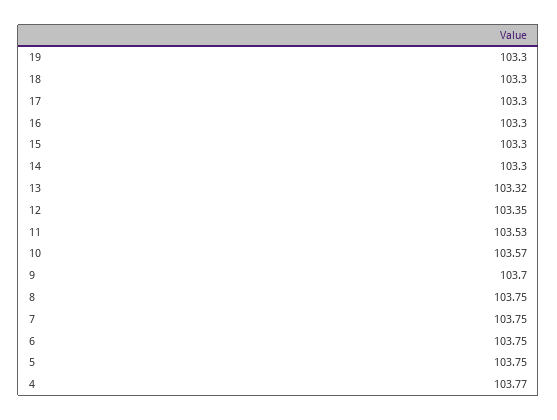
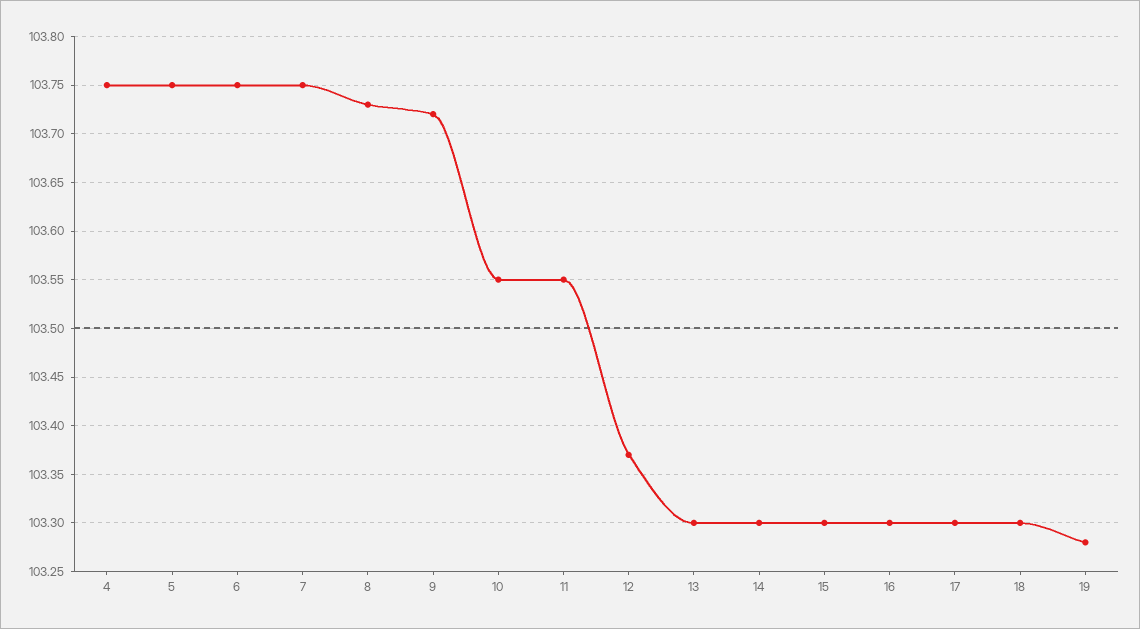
19: 103.3 -> 103.28
13: 103.32 -> 103.3
12: 103.35 -> 103.37
11: 103.53 -> 103.55
10: 103.57 -> 103.55
9: 103.7 -> 103.72
8: 103.75 -> 103.73
4: 103.77 -> 103.75

